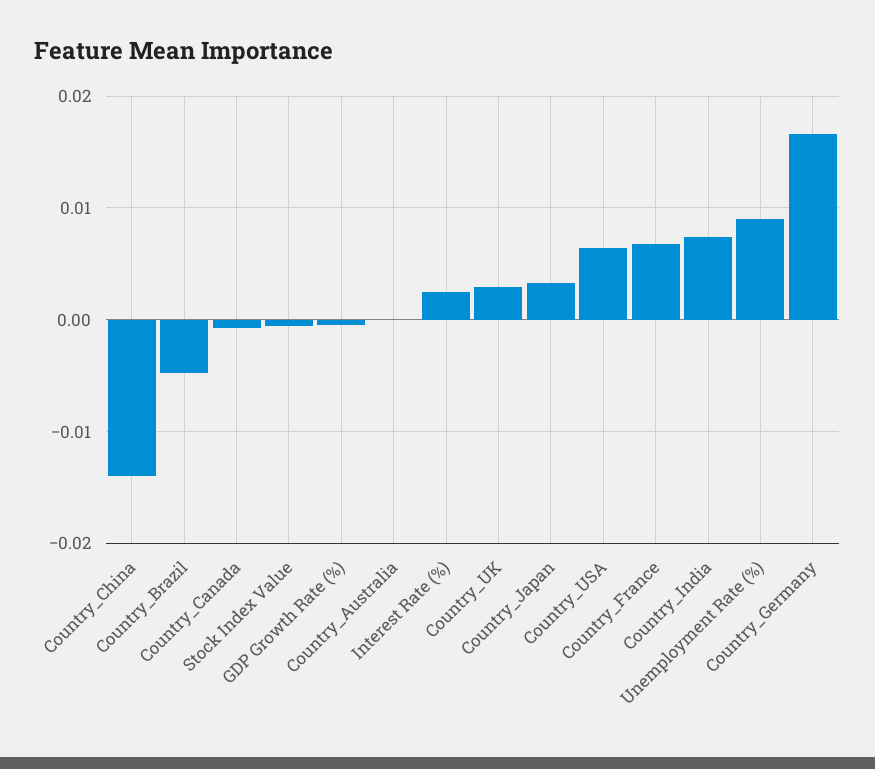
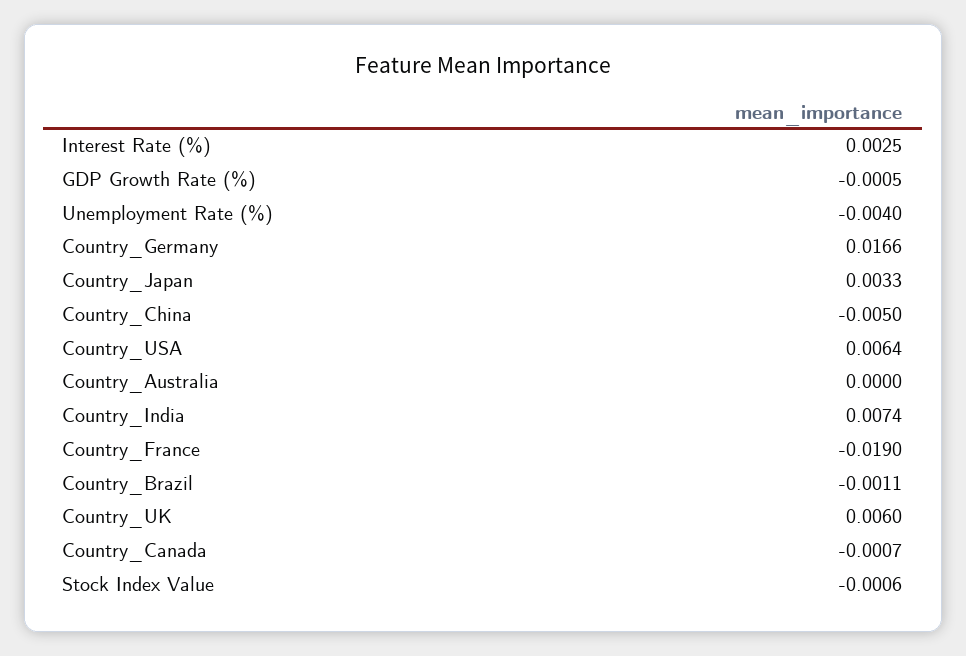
Country_China: -0.014 -> -0.005
Country_Brazil: -0.005 -> -0.0011
Country_UK: 0.003 -> 0.006
Country_France: 0.007 -> -0.019
Unemployment Rate (%): 0.009 -> -0.004

